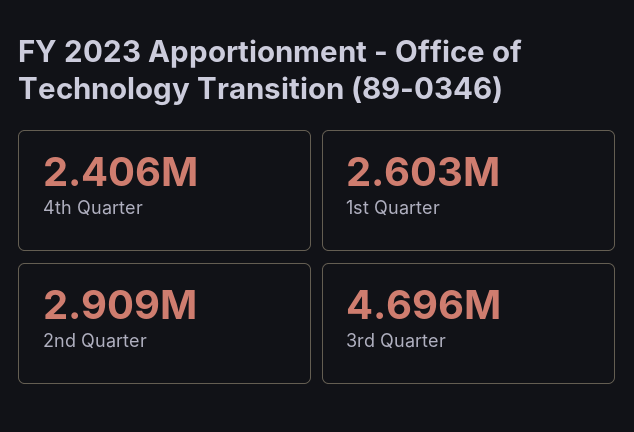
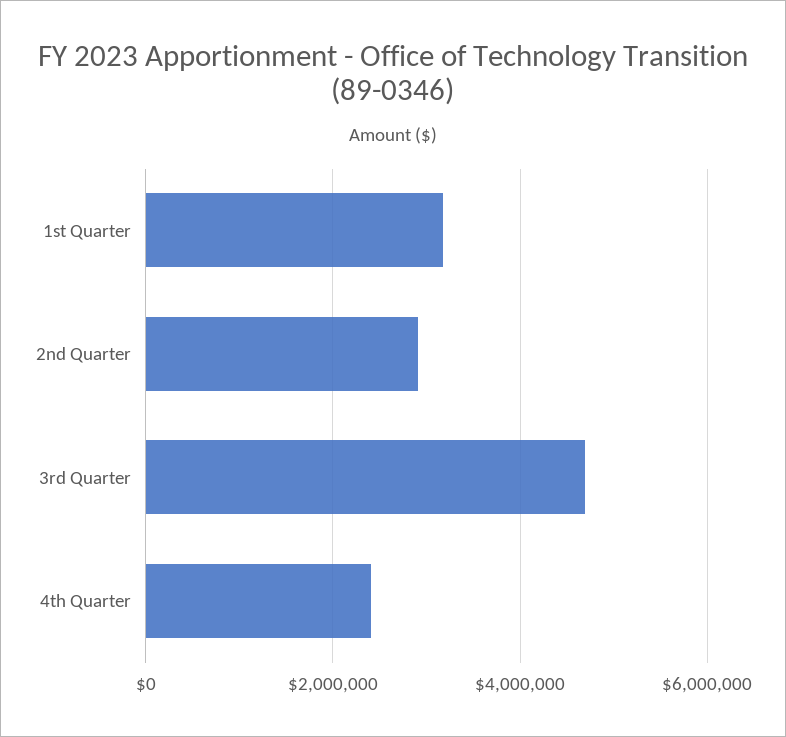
1st Quarter: 2603000 -> 3200000

